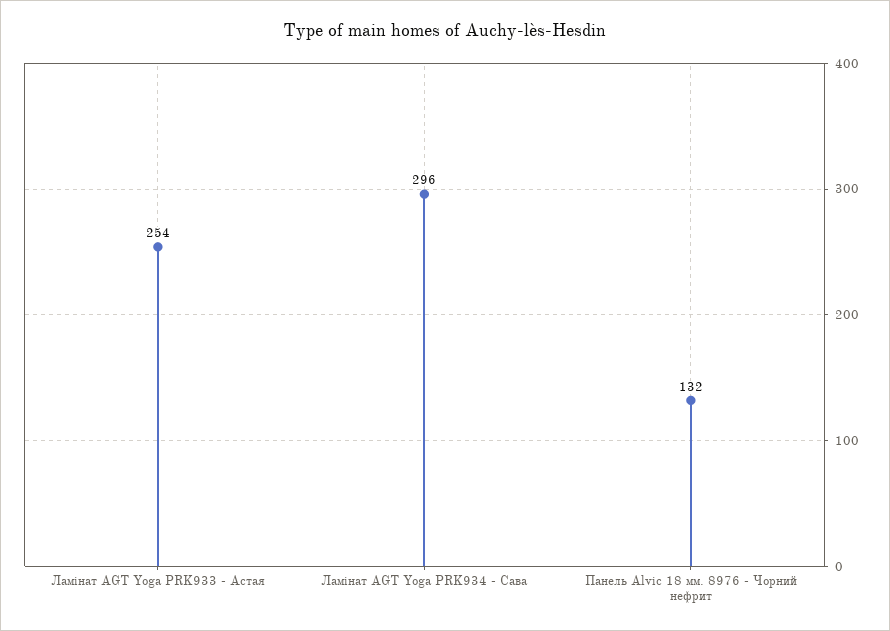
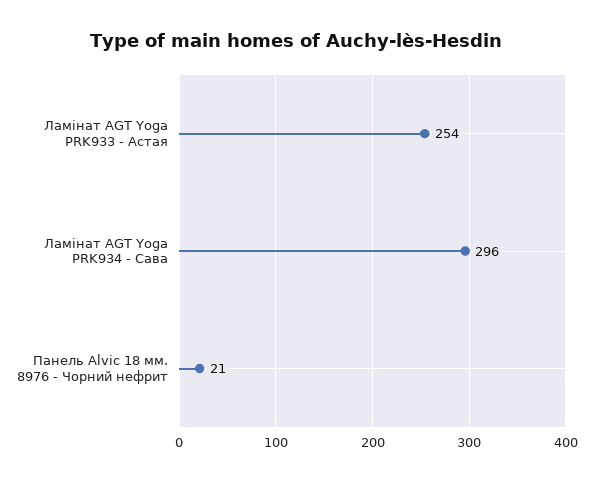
Панель Alvic 18 мм. 8976 - Чорний нефрит: 132 -> 21

